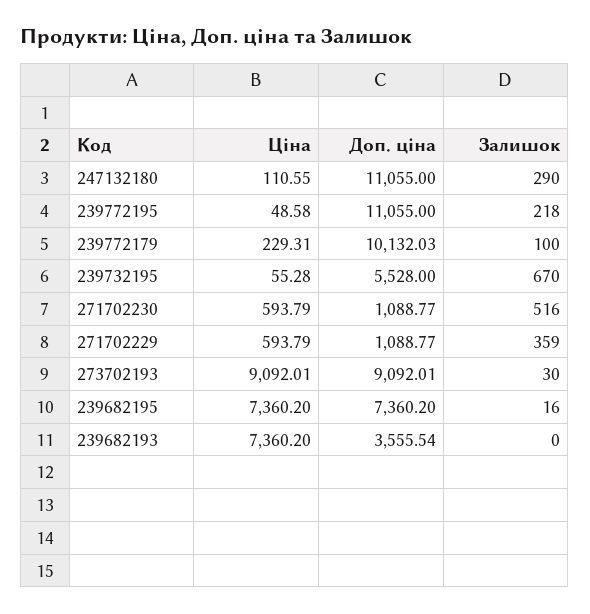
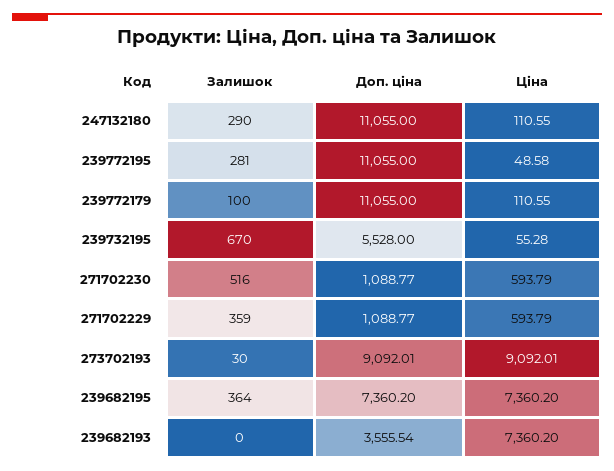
Залишок, 239772195: 218 -> 281
Ціна, 239772179: 229.31 -> 110.55
Доп. ціна, 239772179: 10132.03 -> 11055
Залишок, 239682195: 16 -> 364

